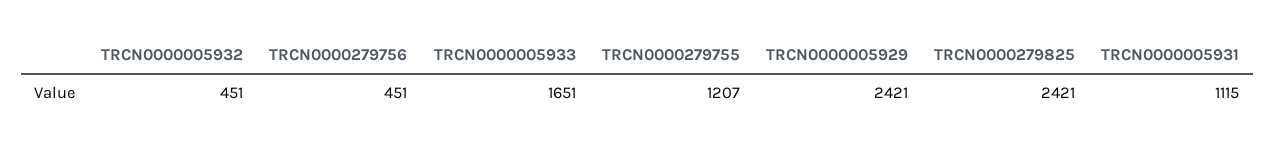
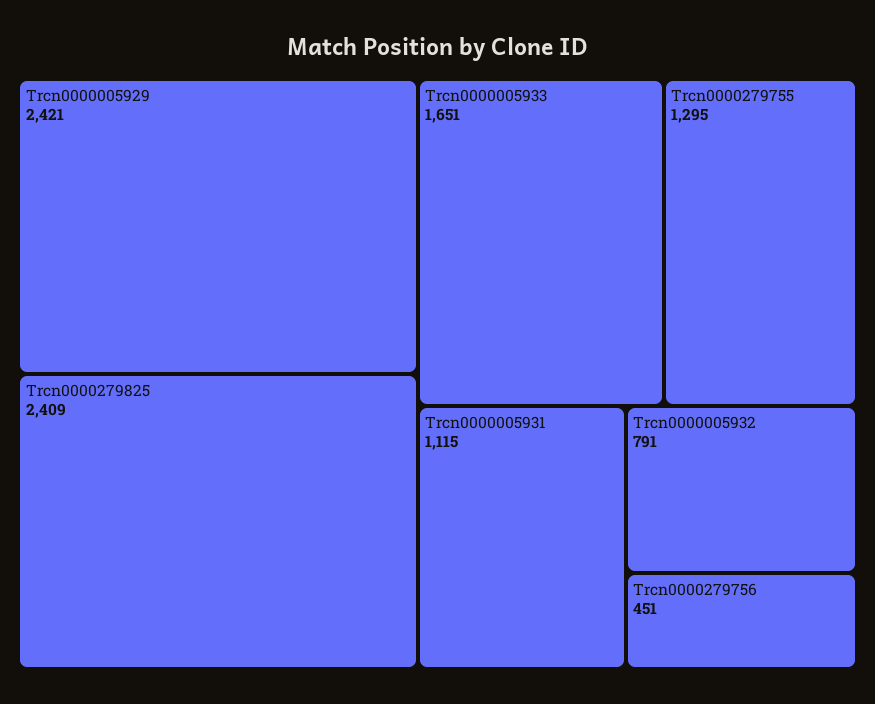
TRCN0000005932: 451 -> 791
TRCN0000279755: 1207 -> 1295
TRCN0000279825: 2421 -> 2409

